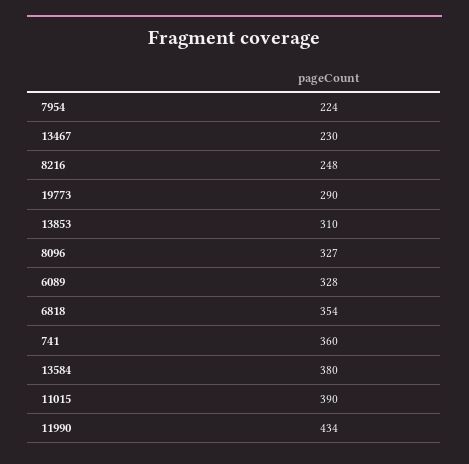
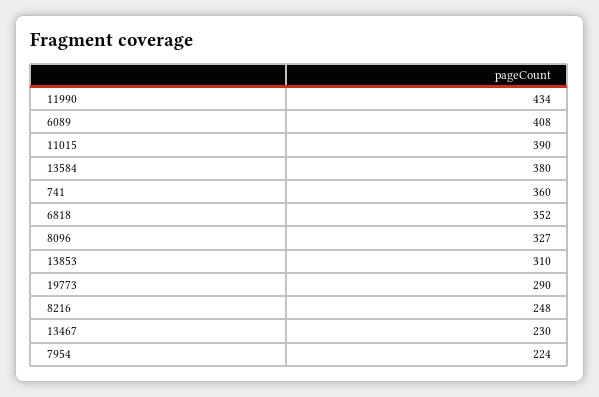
6089: 328 -> 408
6818: 354 -> 352

